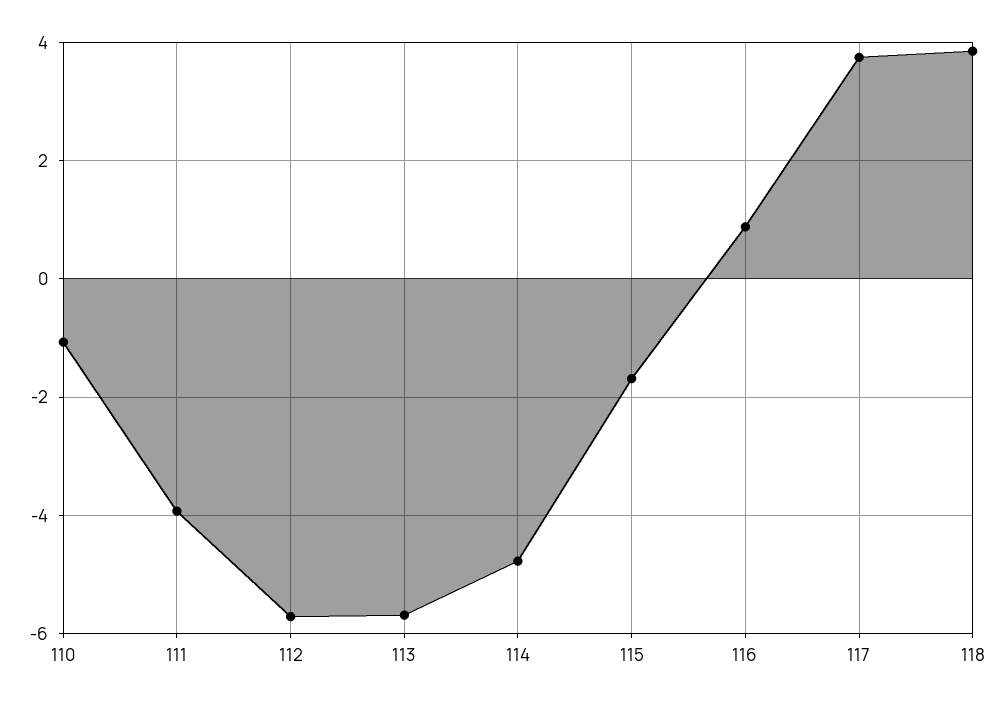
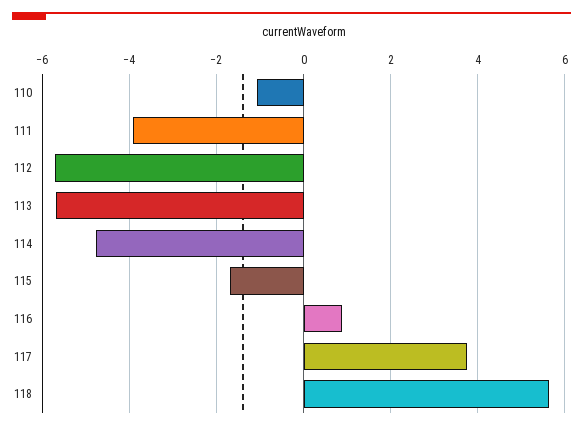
118: 3.8 -> 5.6

